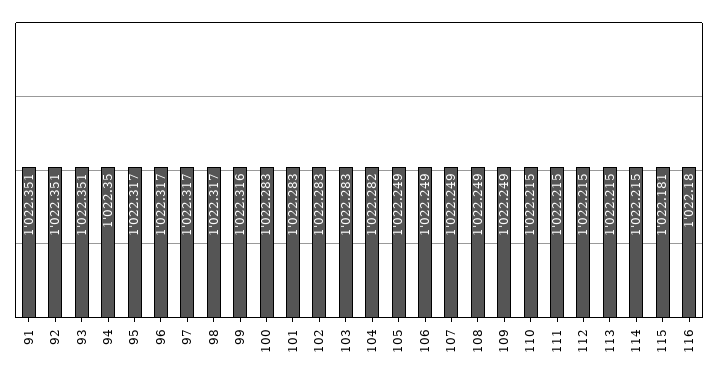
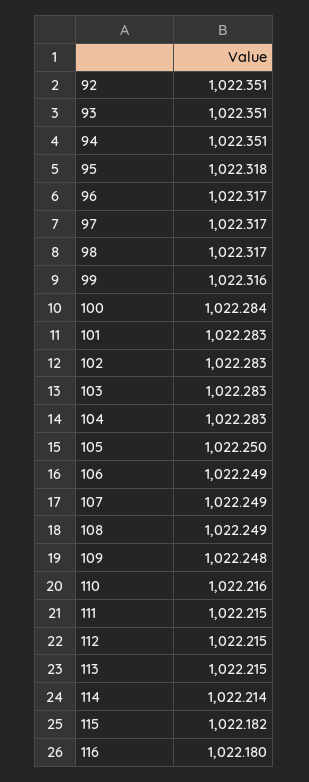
91: 1022.351 -> none
94: 1022.35 -> 1022.351
95: 1022.317 -> 1022.318
100: 1022.283 -> 1022.284
104: 1022.282 -> 1022.283
105: 1022.249 -> 1022.25
109: 1022.249 -> 1022.248
110: 1022.215 -> 1022.216
114: 1022.215 -> 1022.214
115: 1022.181 -> 1022.182

